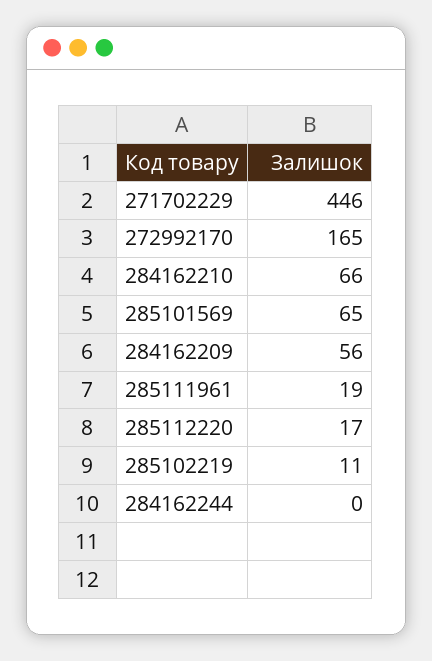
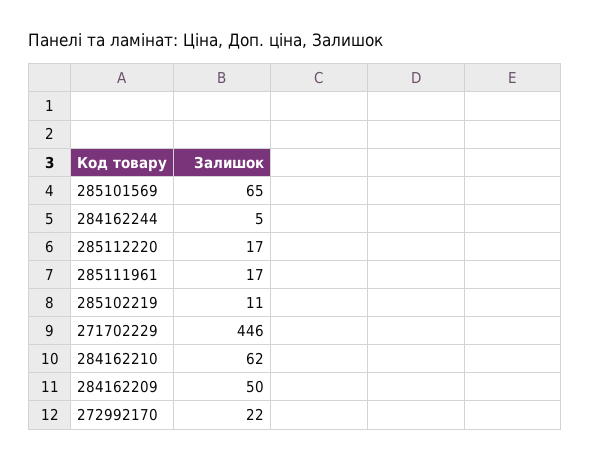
272992170: 165 -> 22
284162210: 66 -> 62
284162209: 56 -> 50
285111961: 19 -> 17
284162244: 0 -> 5

